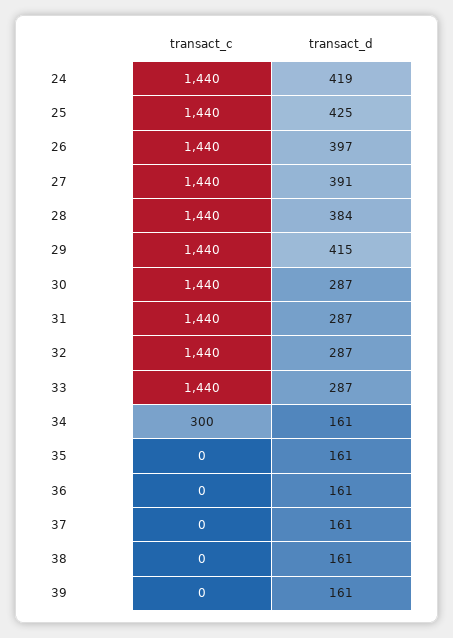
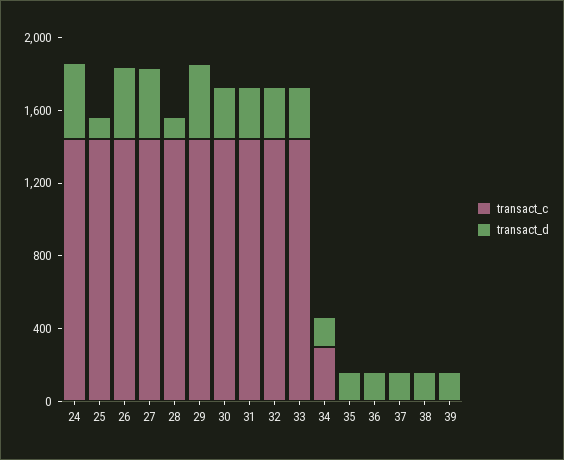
transact_d, 25: 425 -> 100
transact_d, 28: 384 -> 100

